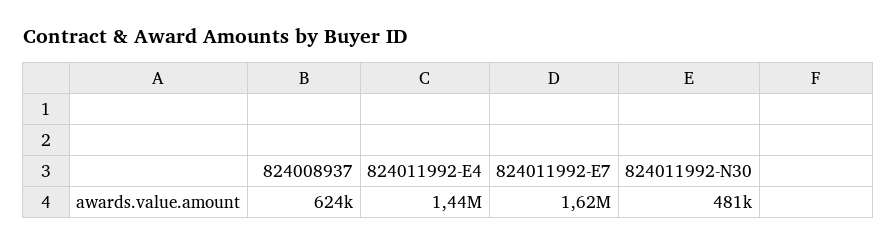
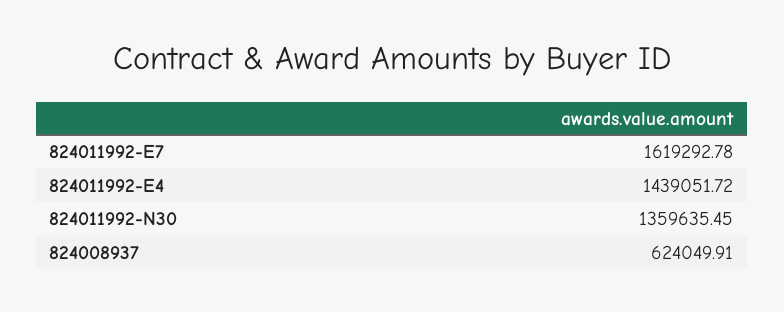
824011992-N30: 481000 -> 1359635.45

